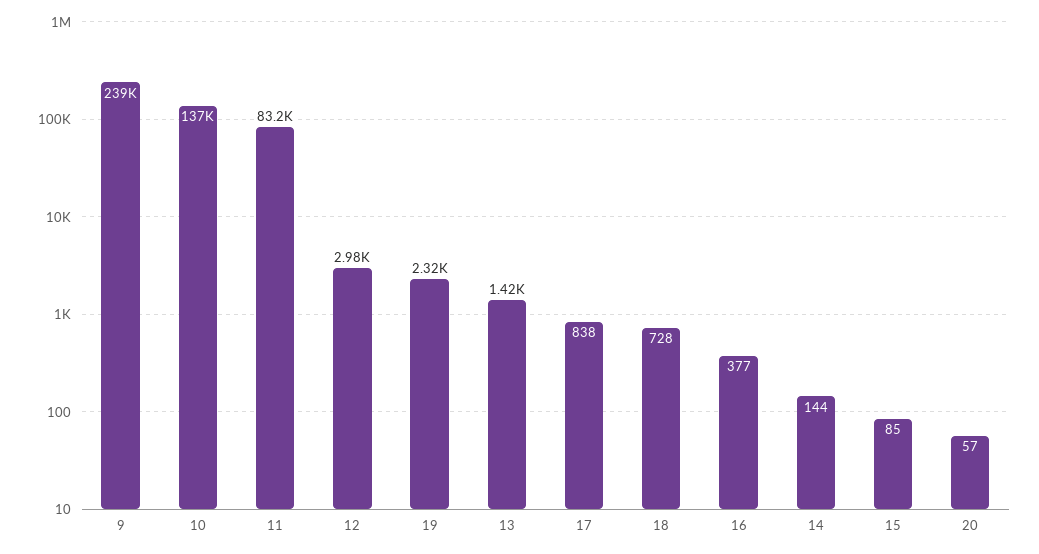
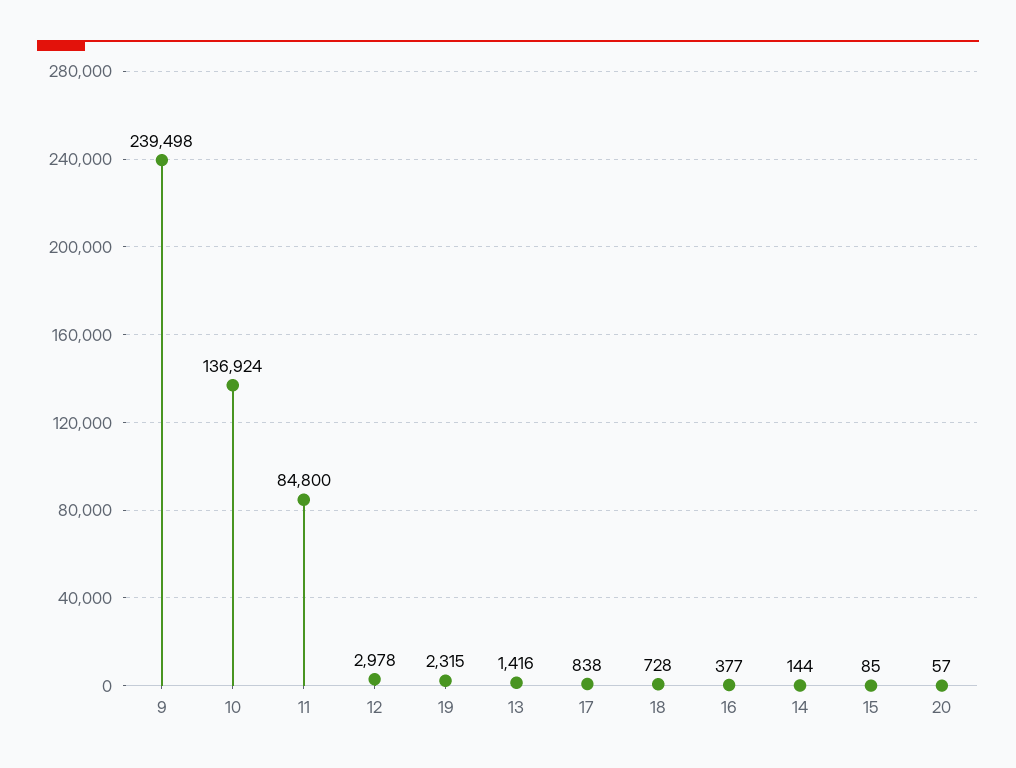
11: 83200 -> 84800

